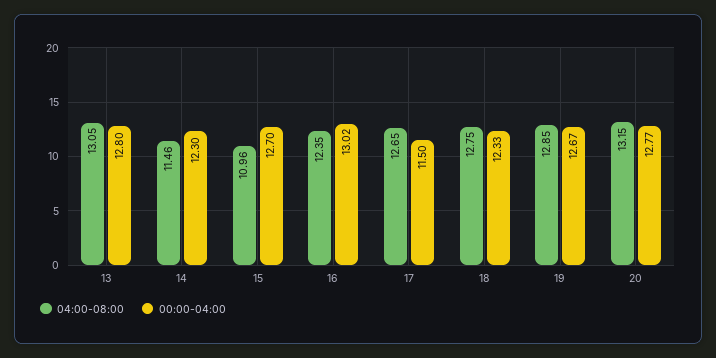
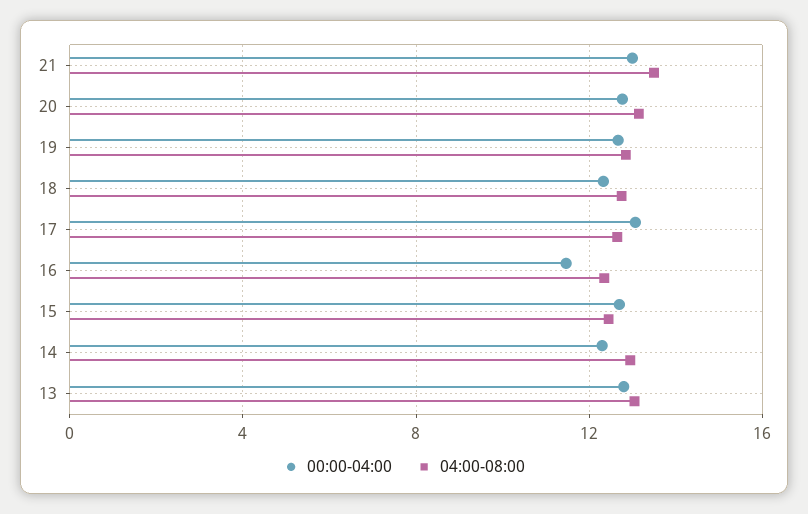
04:00-08:00, 14: 11.46 -> 13
04:00-08:00, 15: 10.96 -> 12.5
00:00-04:00, 16: 13.02 -> 11.5
00:00-04:00, 17: 11.5 -> 13
00:00-04:00, 21: none -> 13
04:00-08:00, 21: none -> 13.5

